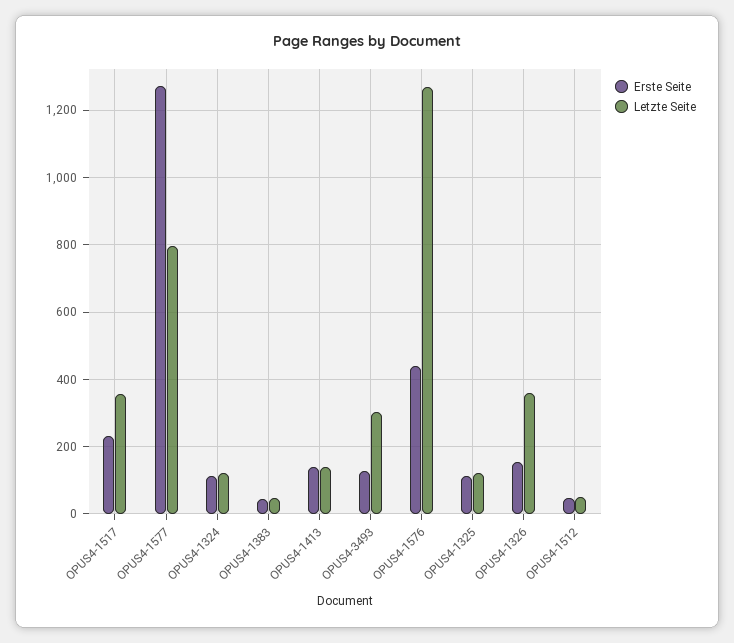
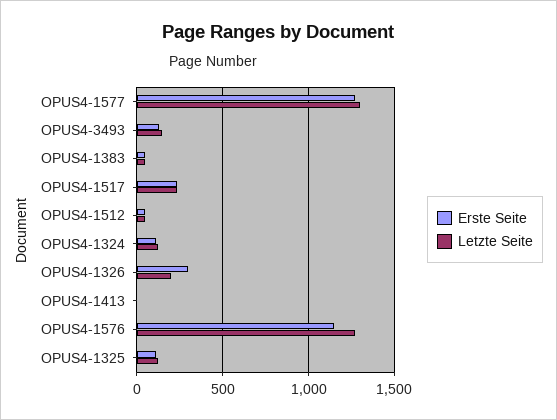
Letzte Seite, OPUS4-1517: 360 -> 250
Letzte Seite, OPUS4-1577: 800 -> 1300
Erste Seite, OPUS4-1413: 140 -> 0
Letzte Seite, OPUS4-1413: 140 -> 0
Letzte Seite, OPUS4-3493: 300 -> 150
Erste Seite, OPUS4-1576: 440 -> 1150
Erste Seite, OPUS4-1326: 160 -> 300
Letzte Seite, OPUS4-1326: 360 -> 200

